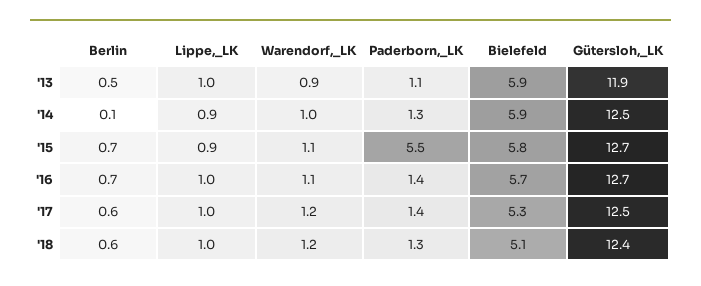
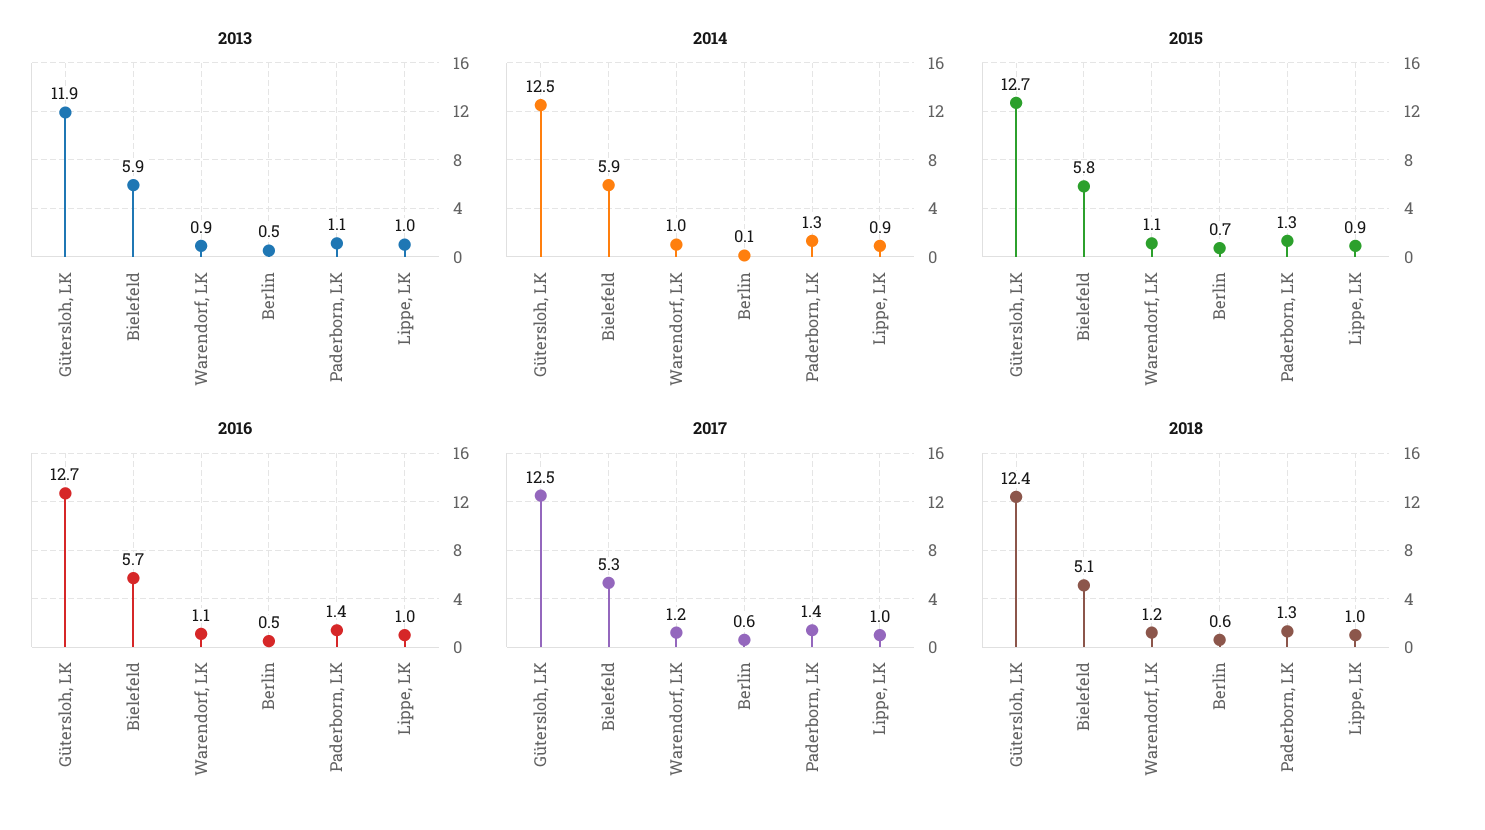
'15, Paderborn,_LK: 5.5 -> 1.3
'16, Berlin: 0.7 -> 0.5

